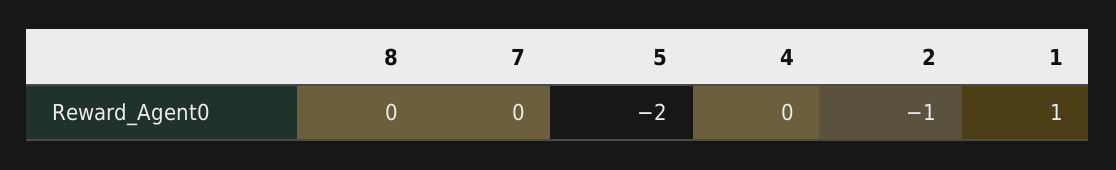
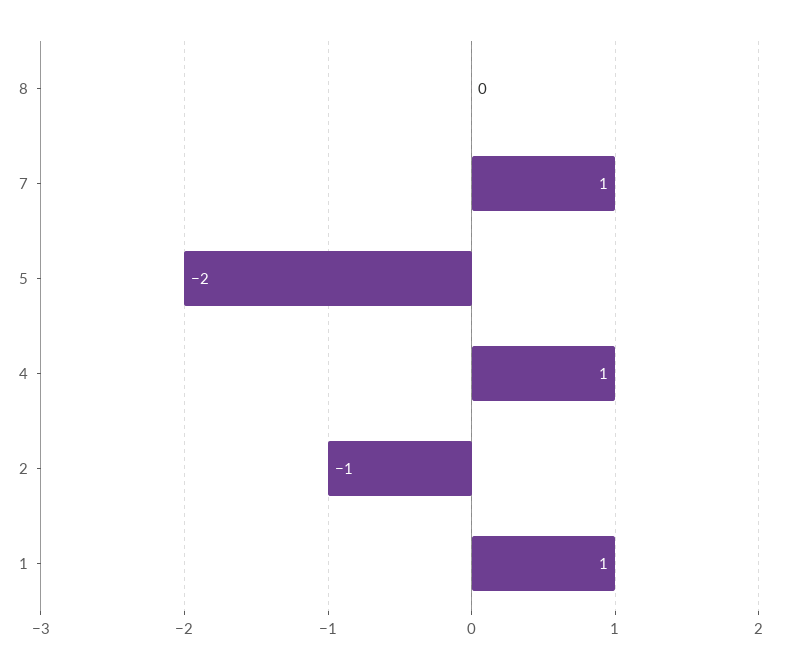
7: 0 -> 1
4: 0 -> 1

